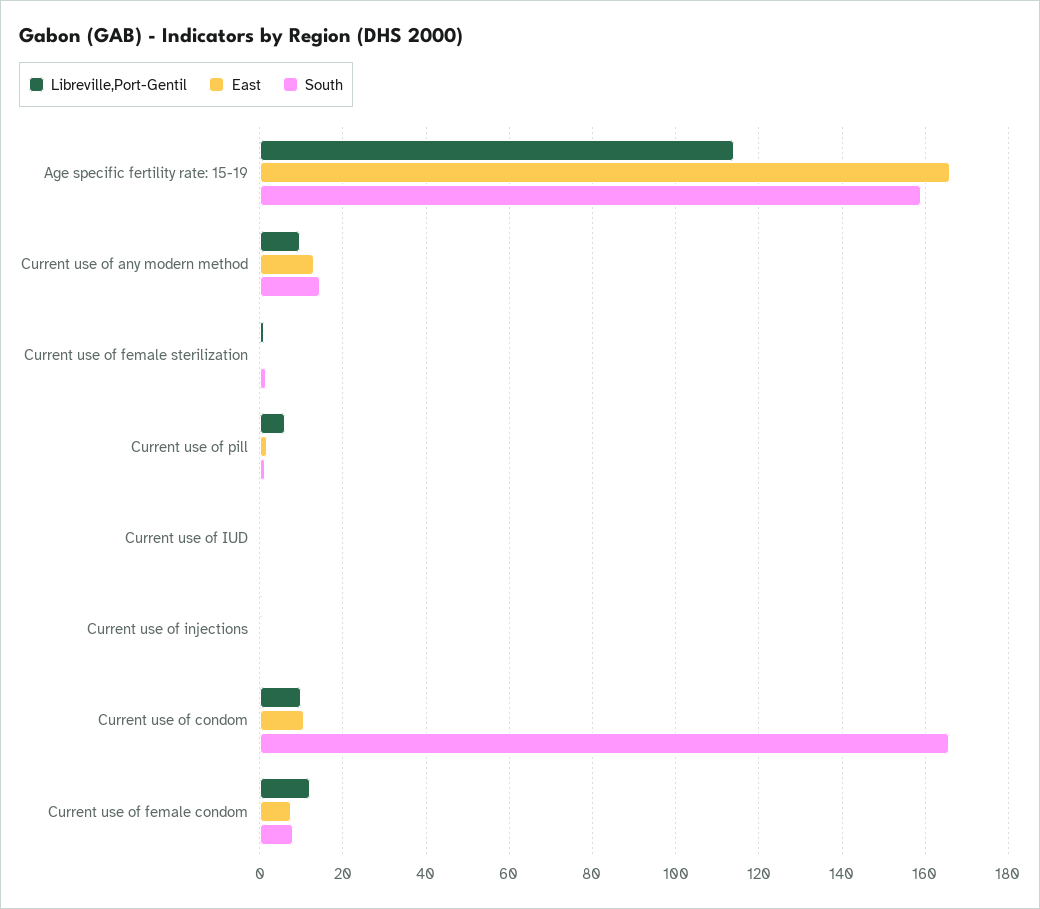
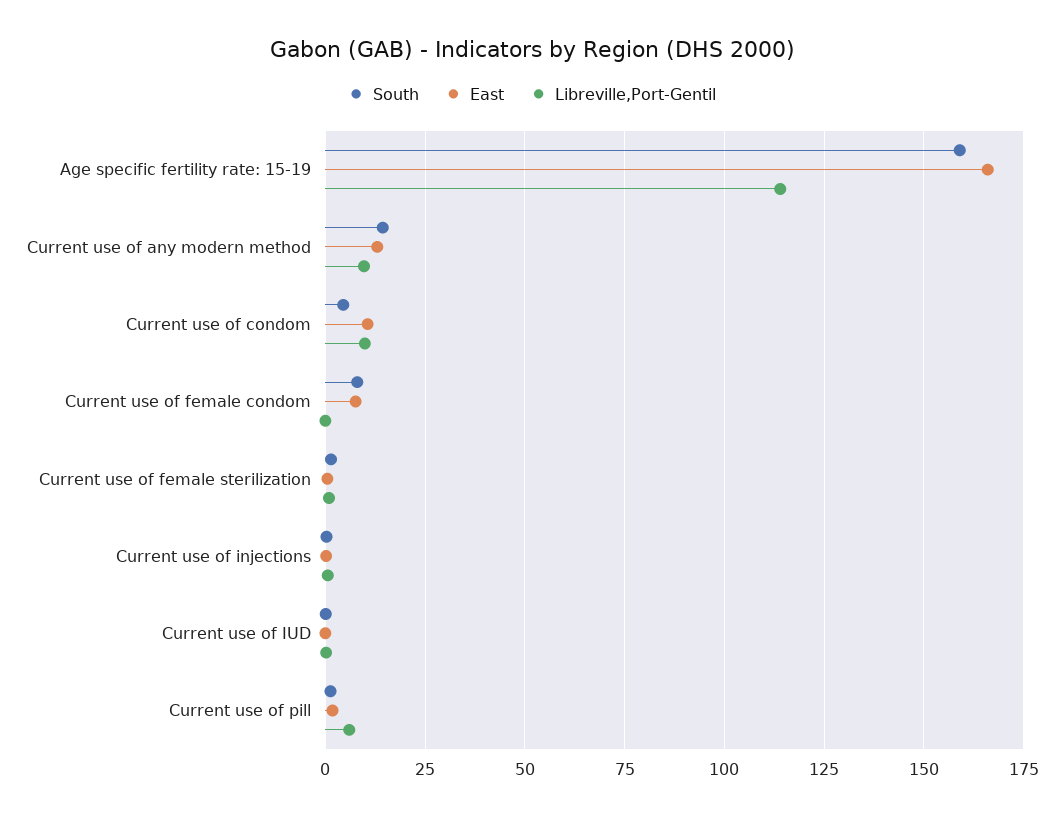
South, Current use of condom: 166 -> 5
Libreville,Port-Gentil, Current use of female condom: 12 -> 0

